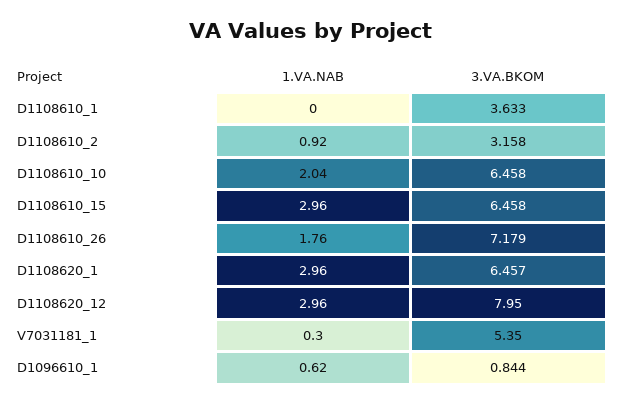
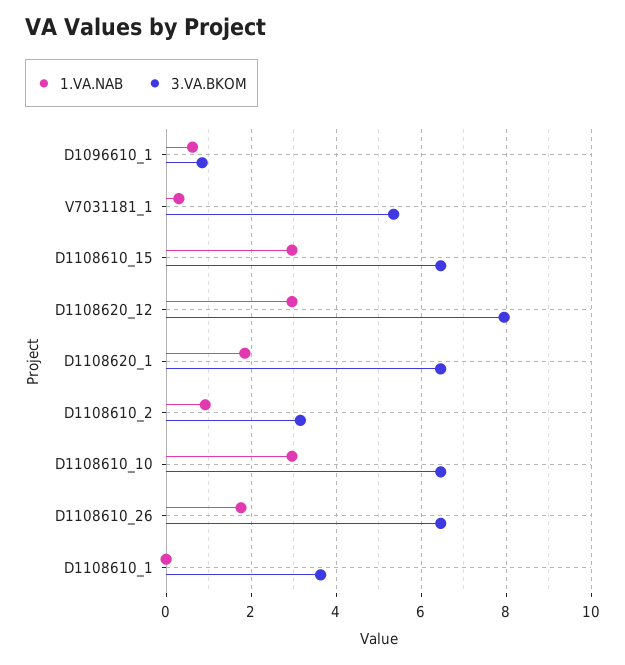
1.VA.NAB, D1108610_10: 2.04 -> 3
3.VA.BKOM, D1108610_26: 7.179 -> 6.4
1.VA.NAB, D1108620_1: 2.96 -> 1.8

